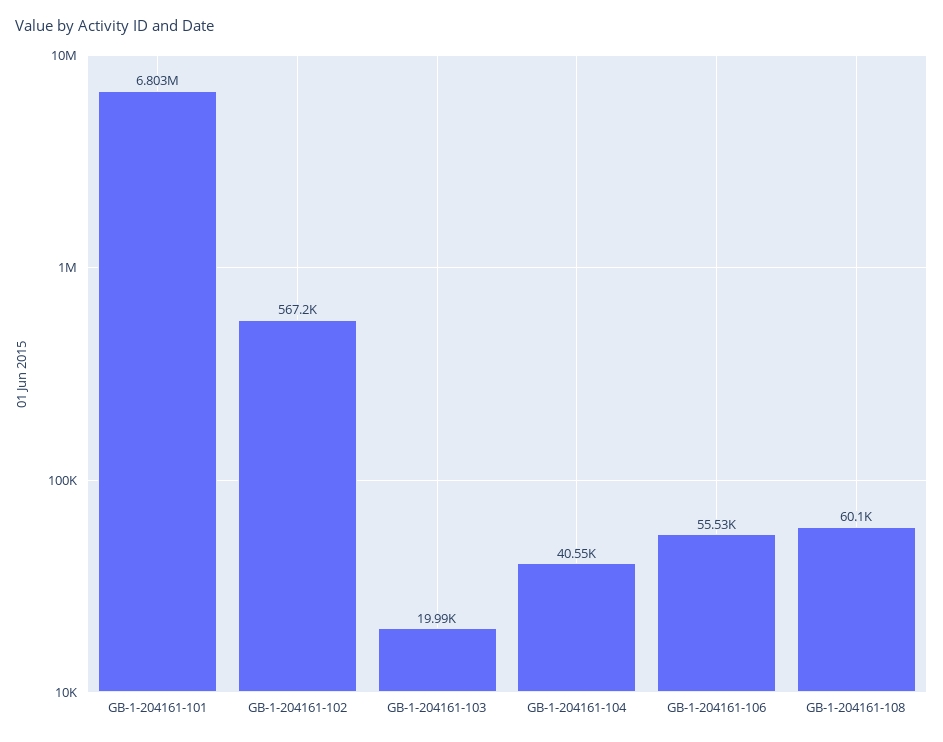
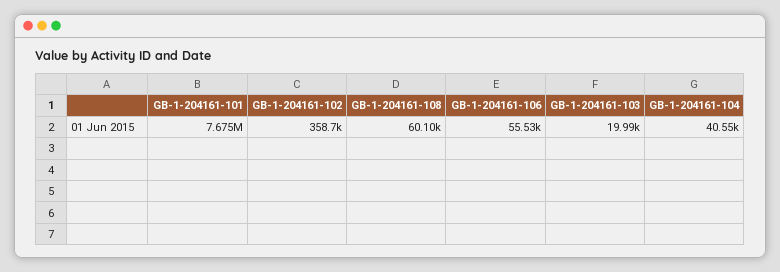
GB-1-204161-101: 6803000 -> 7675000
GB-1-204161-102: 567200 -> 358700

